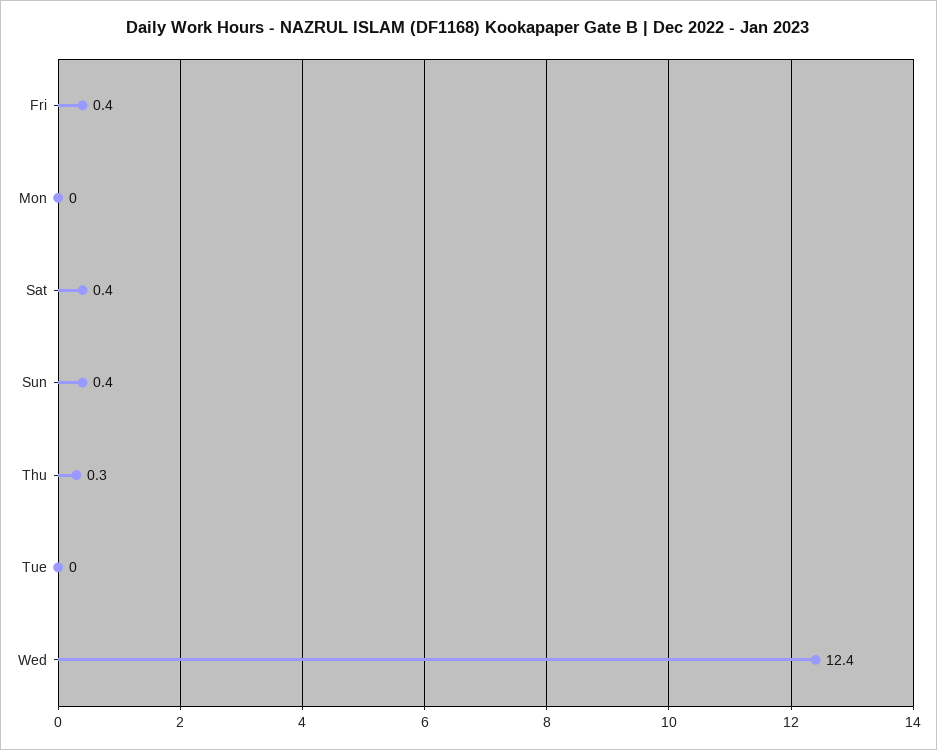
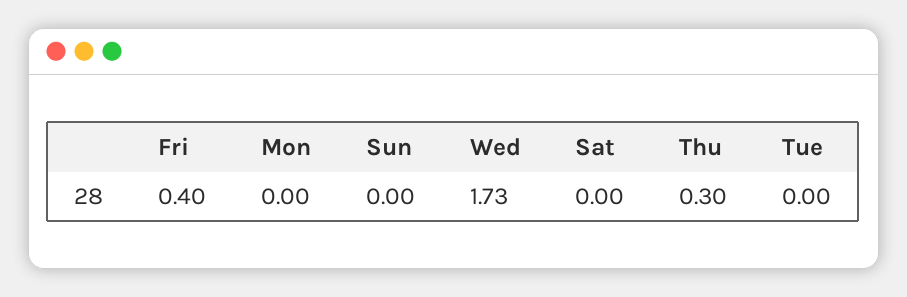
Sat: 0.4 -> 0
Sun: 0.4 -> 0
Wed: 12.4 -> 1.73

